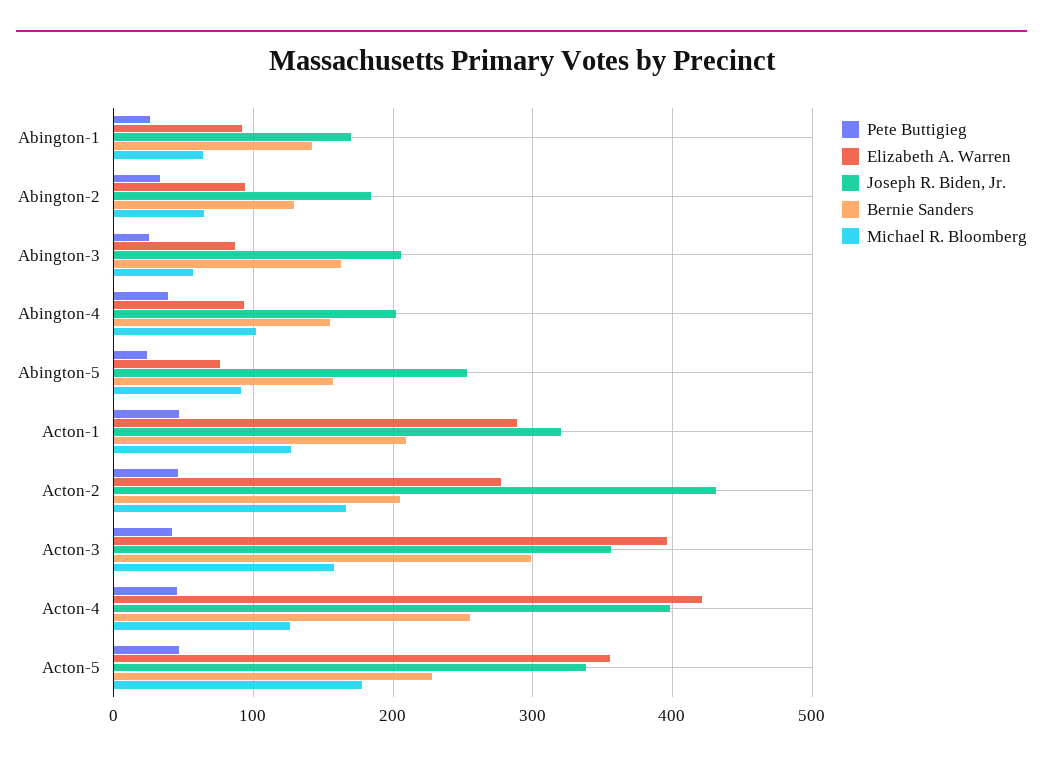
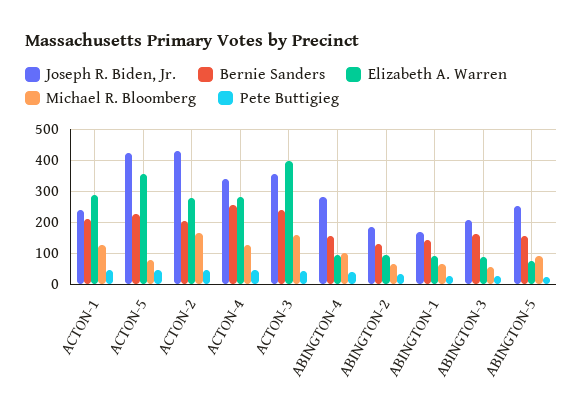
Joseph R. Biden, Jr., Abington-4: 200 -> 280
Joseph R. Biden, Jr., Acton-1: 320 -> 240
Bernie Sanders, Acton-3: 300 -> 240
Elizabeth A. Warren, Acton-4: 420 -> 280
Joseph R. Biden, Jr., Acton-4: 400 -> 340
Joseph R. Biden, Jr., Acton-5: 340 -> 420
Michael R. Bloomberg, Acton-5: 180 -> 80

